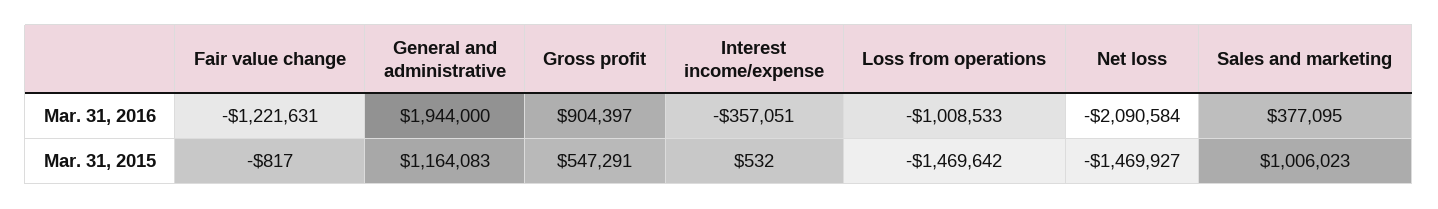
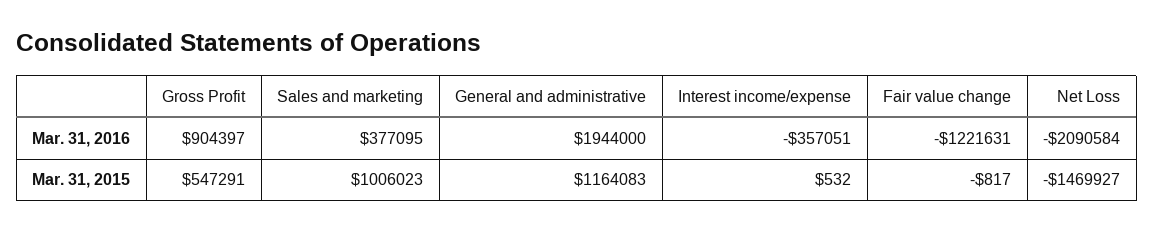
Loss from operations, Mar. 31, 2016: -1008533 -> none
Loss from operations, Mar. 31, 2015: -1469642 -> none

